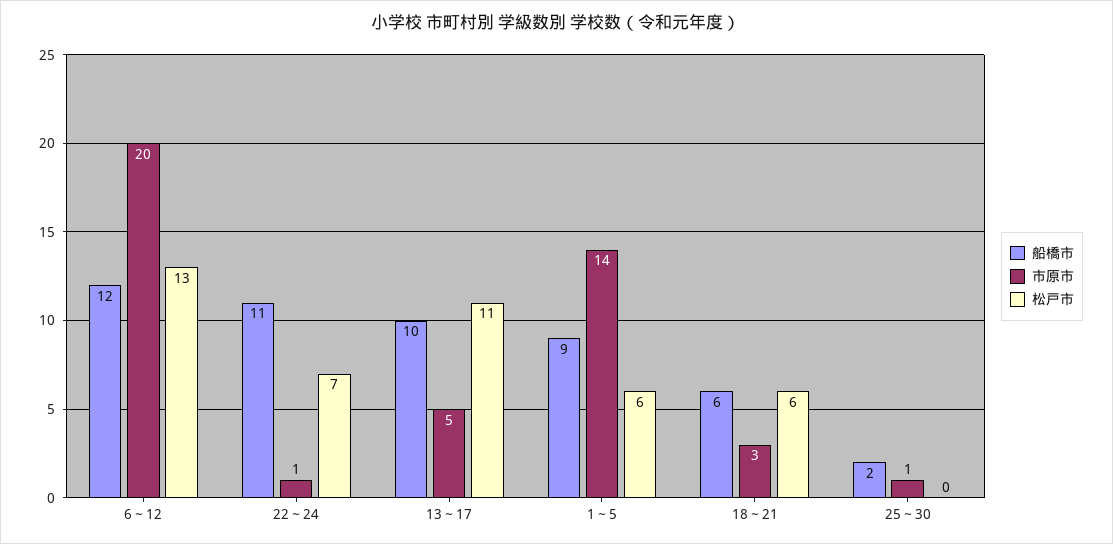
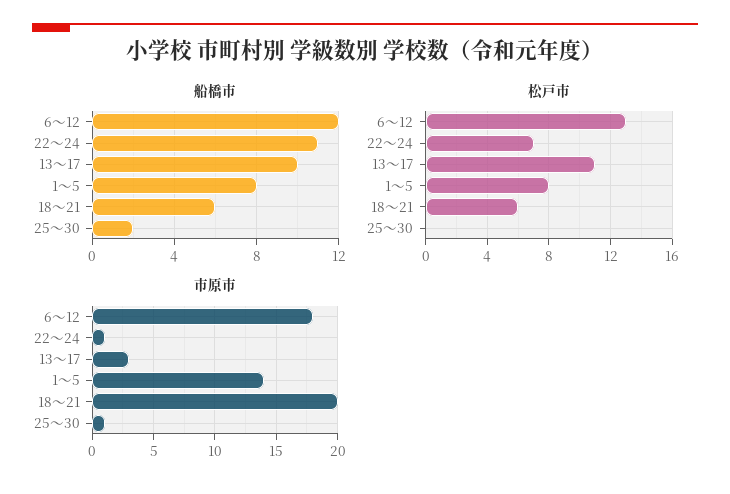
市原市, 6～12: 20 -> 18
市原市, 13～17: 5 -> 3
船橋市, 1～5: 9 -> 8
松戸市, 1～5: 6 -> 8
市原市, 18～21: 3 -> 20

